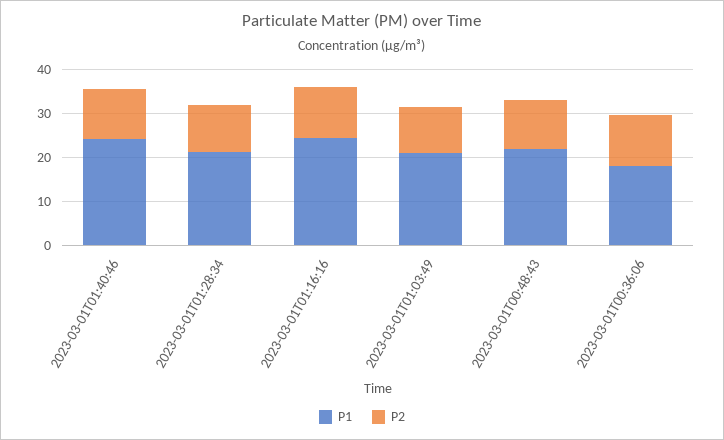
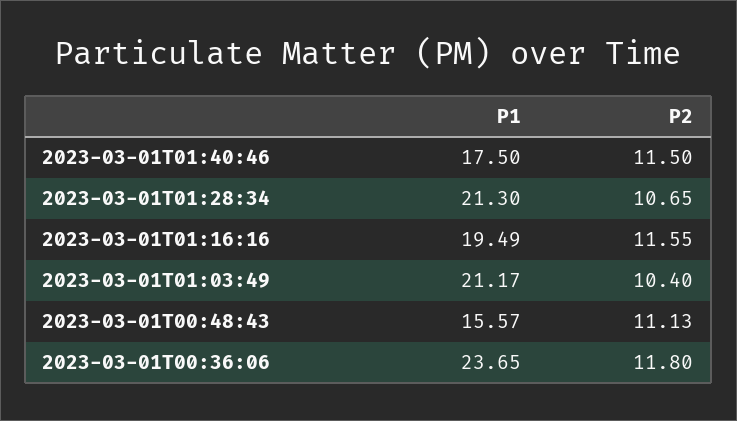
P1, 2023-03-01T01:40:46: 24 -> 17.5
P1, 2023-03-01T01:16:16: 24 -> 19.49
P1, 2023-03-01T00:48:43: 22 -> 15.57
P1, 2023-03-01T00:36:06: 18 -> 23.65

